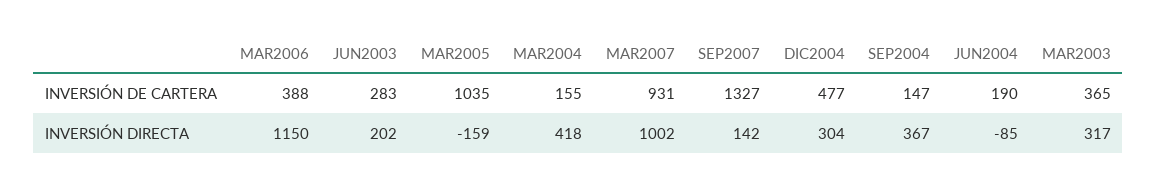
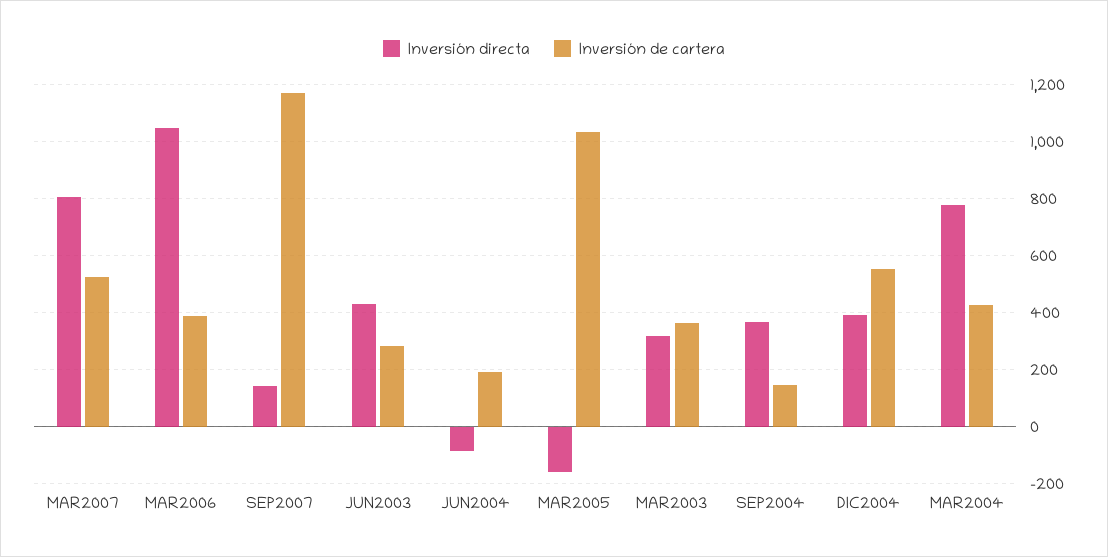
INVERSIÓN DE CARTERA, MAR2004: 155 -> 425
INVERSIÓN DE CARTERA, MAR2007: 931 -> 525
INVERSIÓN DE CARTERA, SEP2007: 1327 -> 1175
INVERSIÓN DE CARTERA, DIC2004: 477 -> 550
INVERSIÓN DIRECTA, MAR2006: 1150 -> 1050
INVERSIÓN DIRECTA, JUN2003: 202 -> 425
INVERSIÓN DIRECTA, MAR2004: 418 -> 775
INVERSIÓN DIRECTA, MAR2007: 1002 -> 800
INVERSIÓN DIRECTA, DIC2004: 304 -> 400

